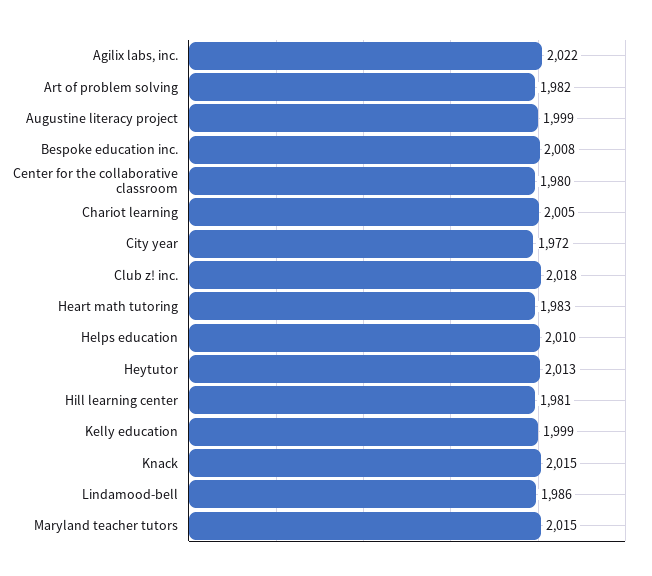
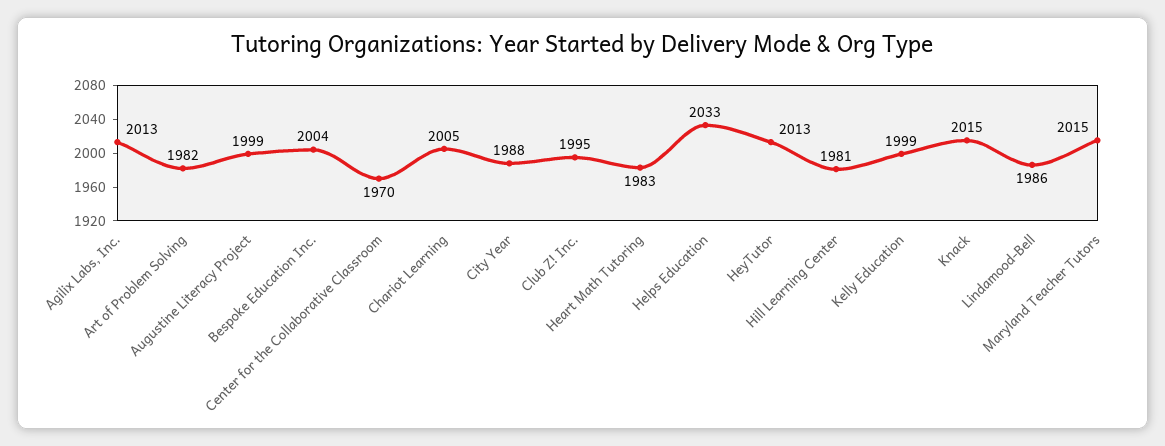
Agilix labs, inc.: 2022 -> 2013
Bespoke education inc.: 2008 -> 2004
Center for the collaborative classroom: 1980 -> 1970
City year: 1972 -> 1988
Club z! inc.: 2018 -> 1995
Helps education: 2010 -> 2033

